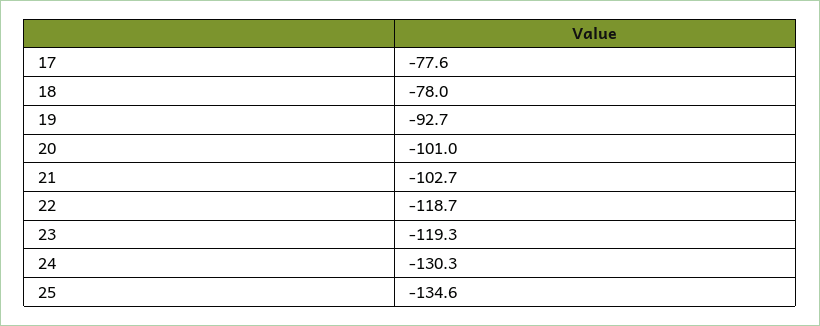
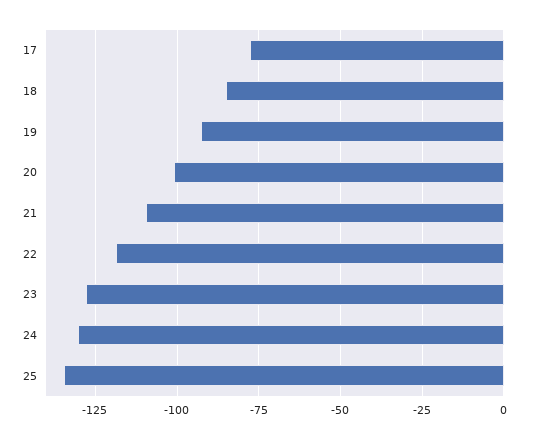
18: -78 -> -85
21: -102.7 -> -110
23: -119.3 -> -127.5

